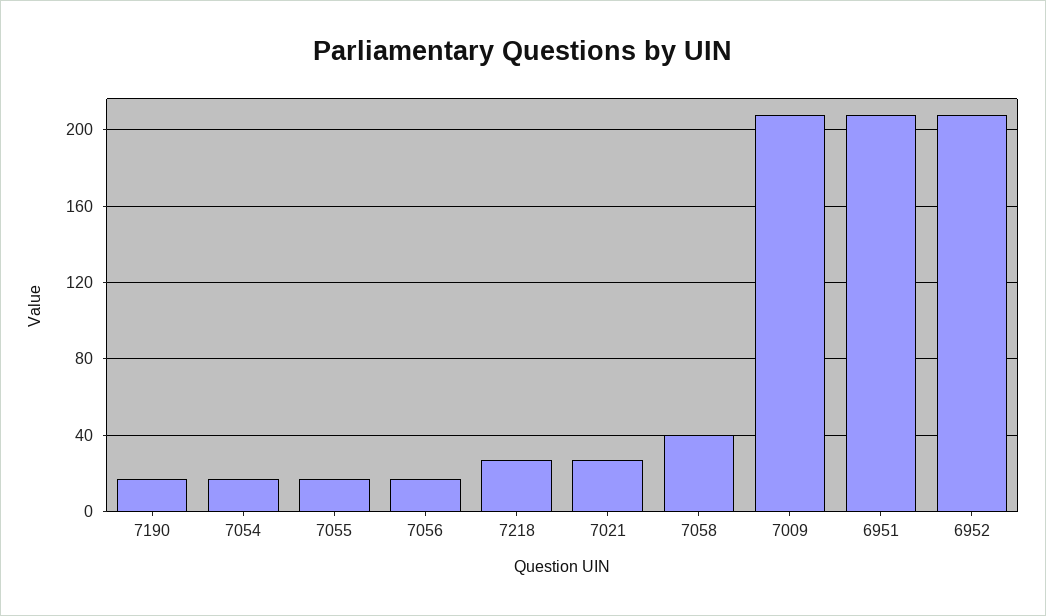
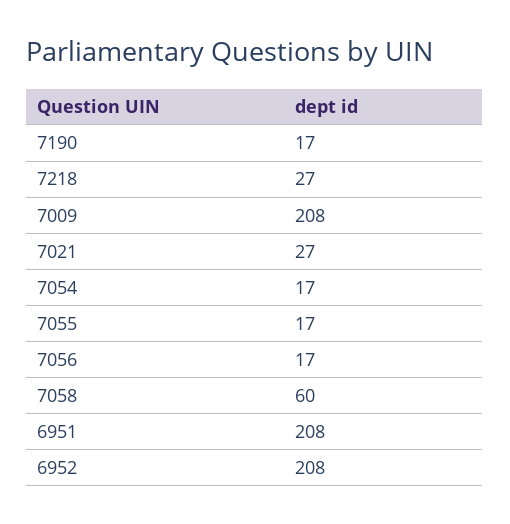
7058: 40 -> 60

